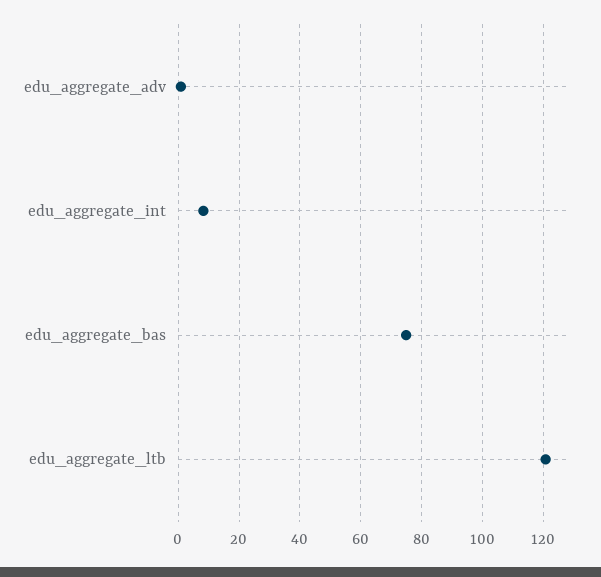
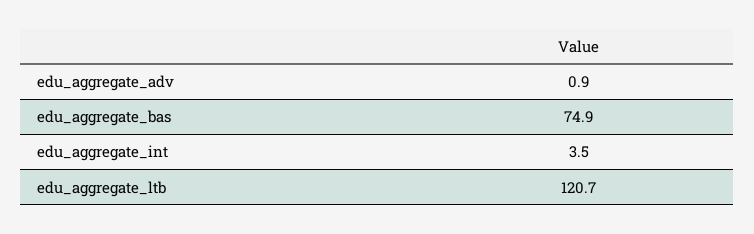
edu_aggregate_int: 8 -> 3.5

